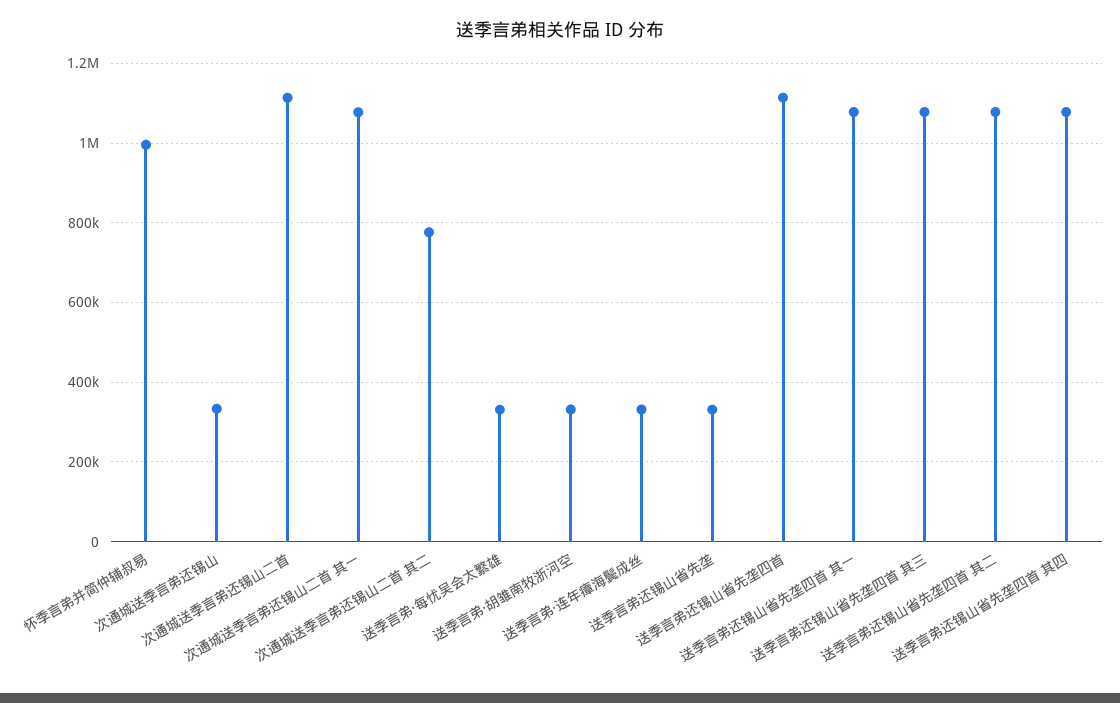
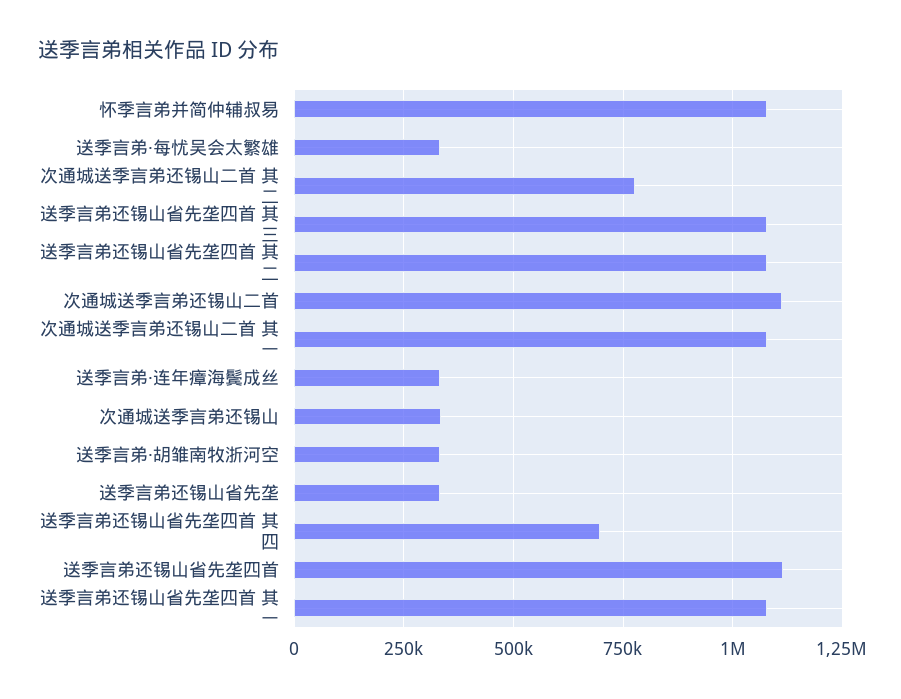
怀季言弟并简仲辅叔易: 1000000 -> 1075000
送季言弟还锡山省先垄四首 其四: 1080000 -> 700000

